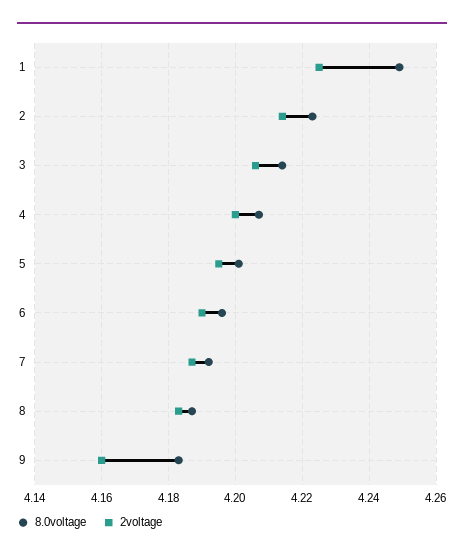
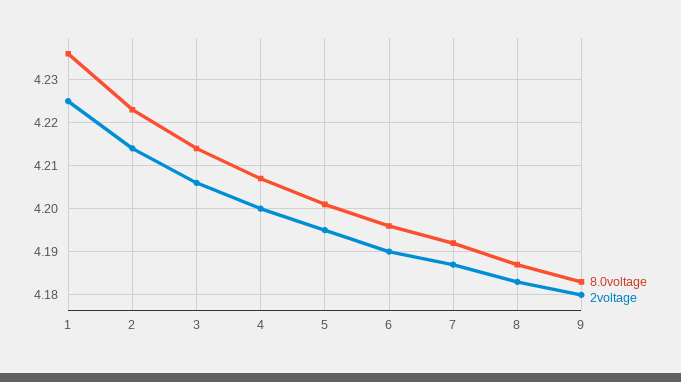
8.0voltage, 1: 4.25 -> 4.235
2voltage, 9: 4.16 -> 4.18

